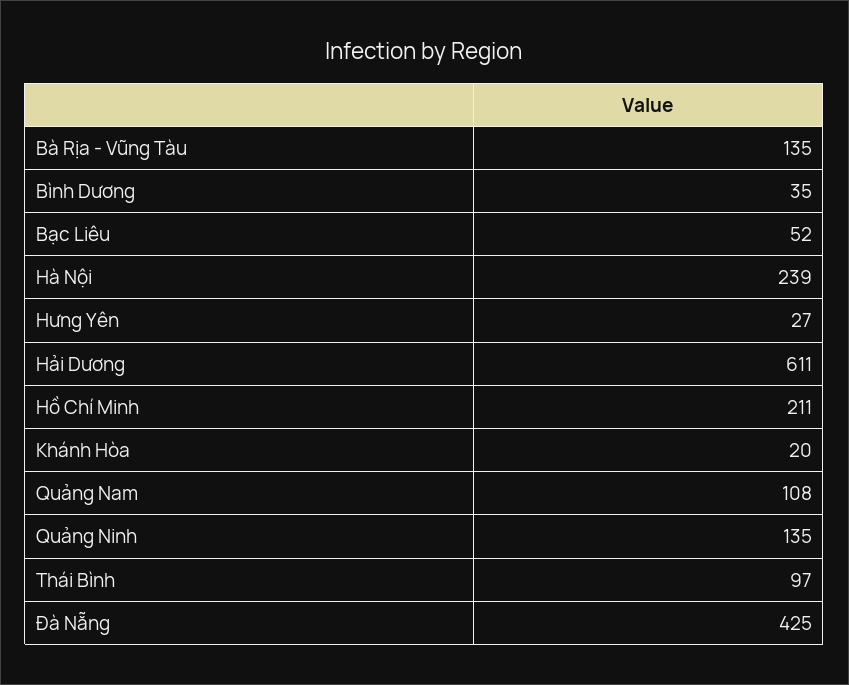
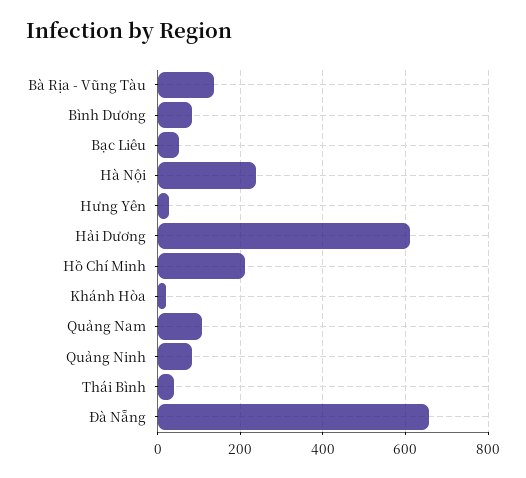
Bình Dương: 35 -> 80
Quảng Ninh: 135 -> 80
Thái Bình: 97 -> 40
Đà Nẵng: 425 -> 660

